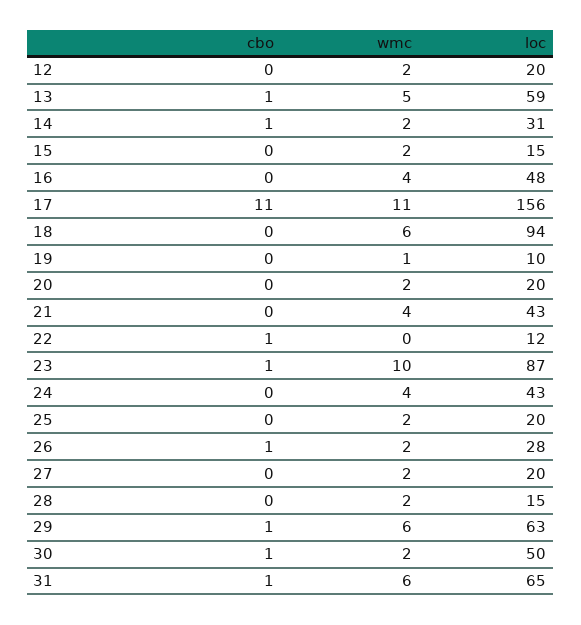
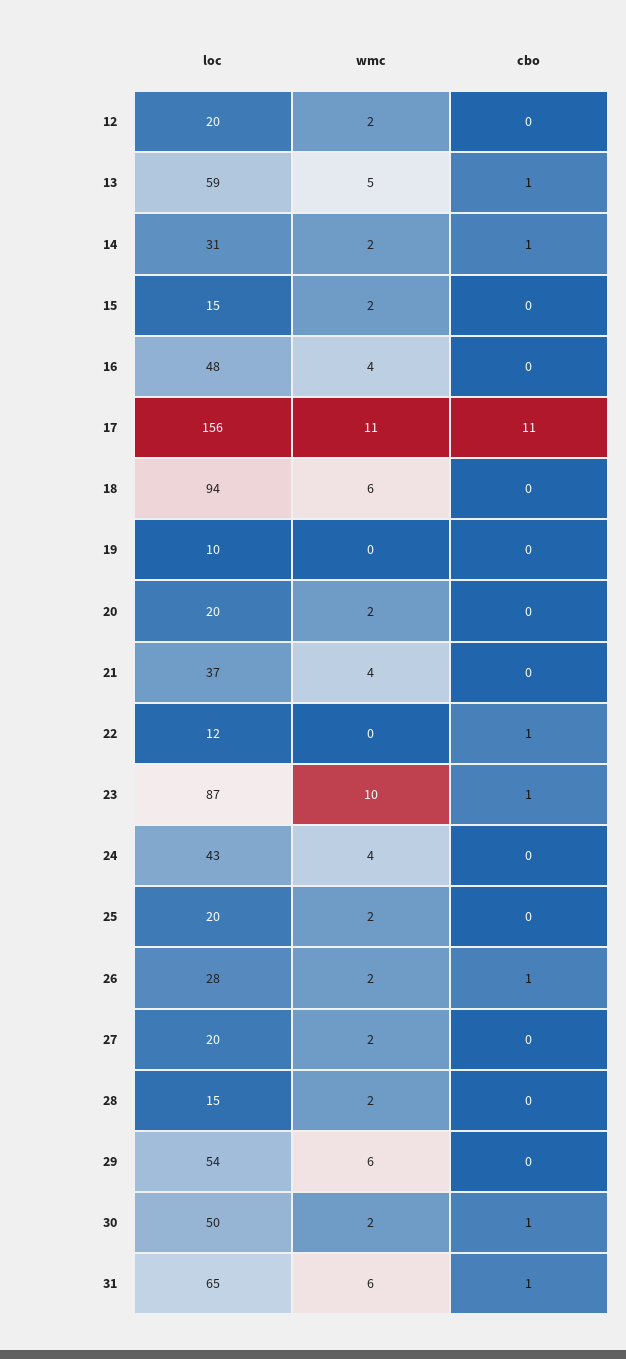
wmc, 19: 1 -> 0
loc, 21: 43 -> 37
cbo, 29: 1 -> 0
loc, 29: 63 -> 54

